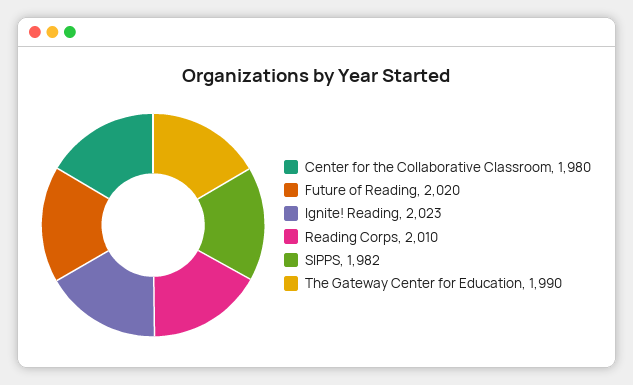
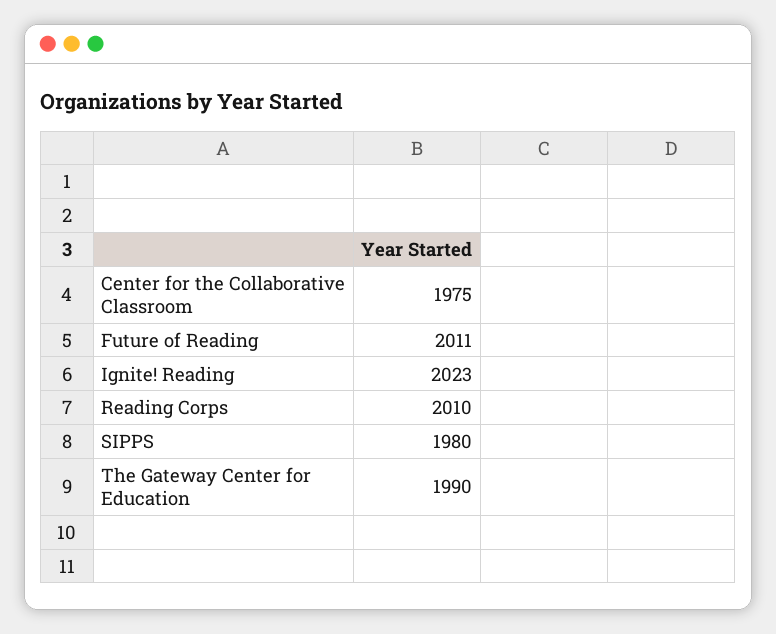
Center for the Collaborative Classroom: 1980 -> 1975
Future of Reading: 2020 -> 2011
SIPPS: 1982 -> 1980

